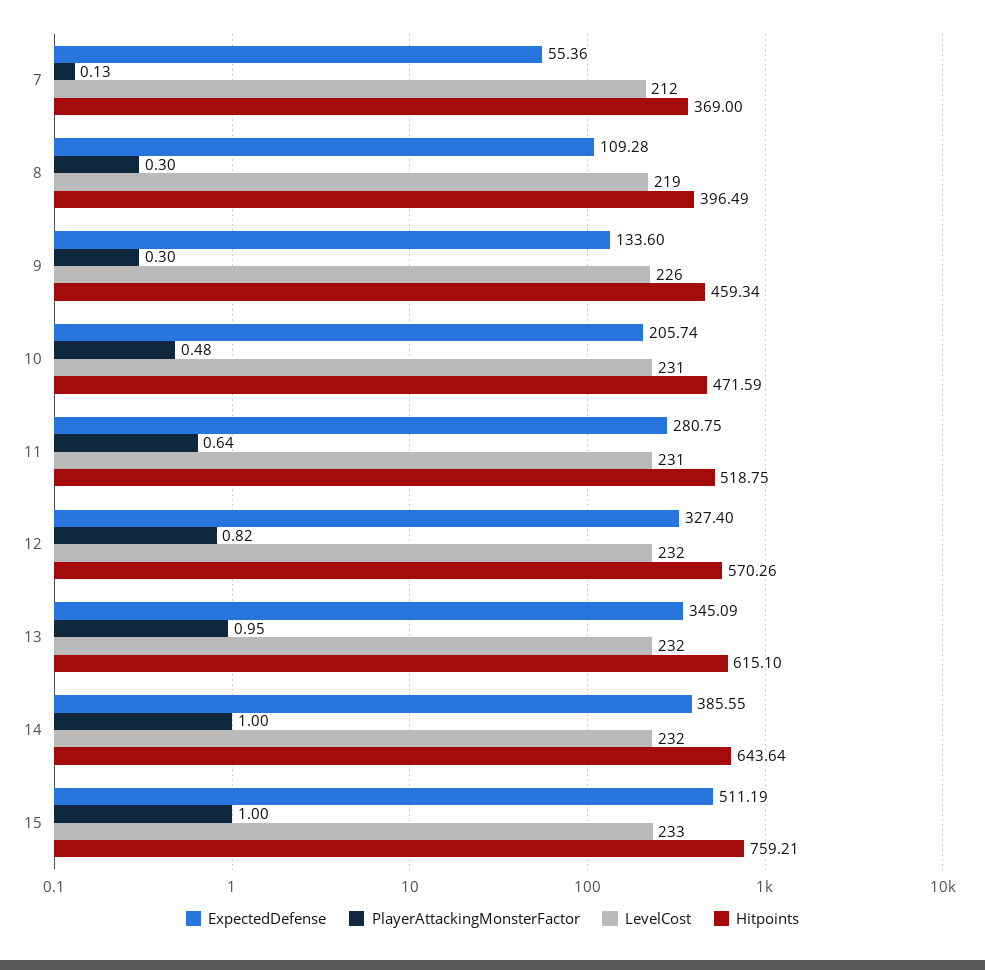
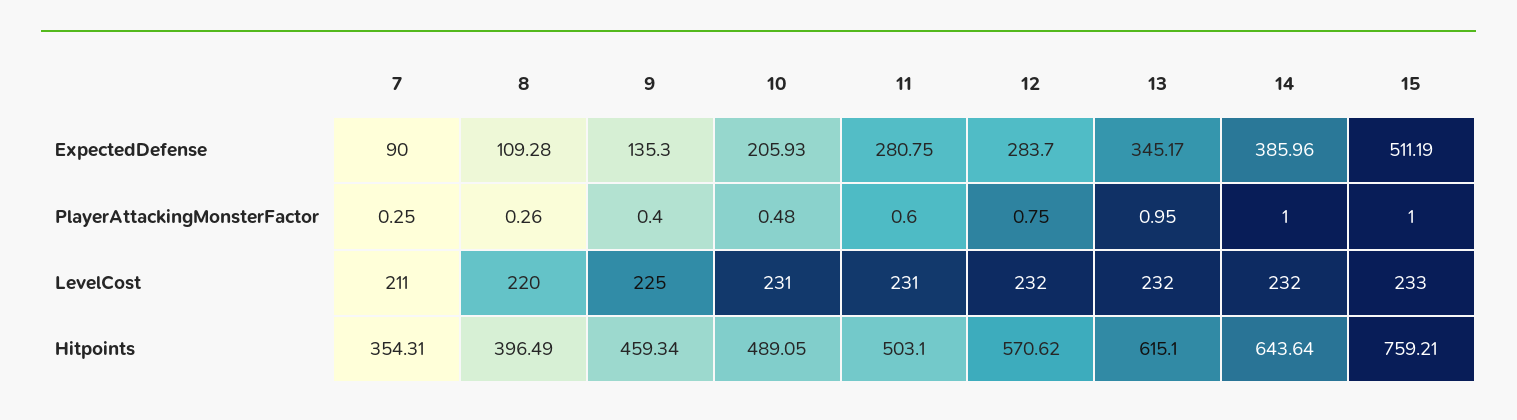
ExpectedDefense, 7: 55.36 -> 90
PlayerAttackingMonsterFactor, 7: 0.13 -> 0.25
LevelCost, 7: 212 -> 211
Hitpoints, 7: 369 -> 354.31
PlayerAttackingMonsterFactor, 8: 0.3 -> 0.26
LevelCost, 8: 219 -> 220
ExpectedDefense, 9: 133.6 -> 135.3
PlayerAttackingMonsterFactor, 9: 0.3 -> 0.4
LevelCost, 9: 226 -> 225
ExpectedDefense, 10: 205.74 -> 205.93
Hitpoints, 10: 471.59 -> 489.05
PlayerAttackingMonsterFactor, 11: 0.64 -> 0.6
Hitpoints, 11: 518.75 -> 503.1
ExpectedDefense, 12: 327.4 -> 283.7
PlayerAttackingMonsterFactor, 12: 0.82 -> 0.75
Hitpoints, 12: 570.26 -> 570.62
ExpectedDefense, 13: 345.09 -> 345.17
ExpectedDefense, 14: 385.55 -> 385.96

